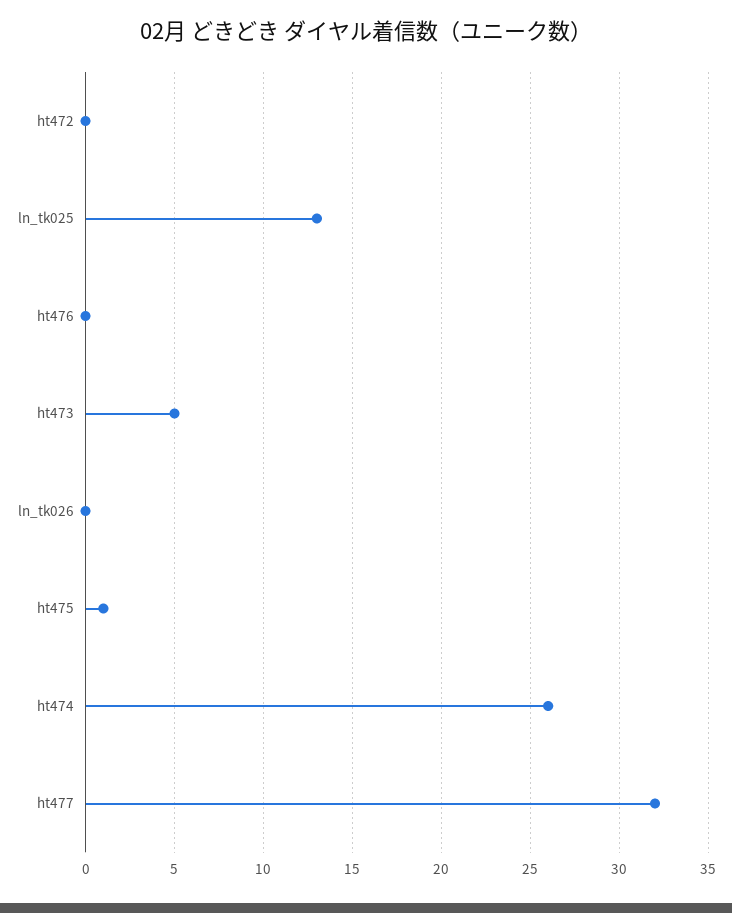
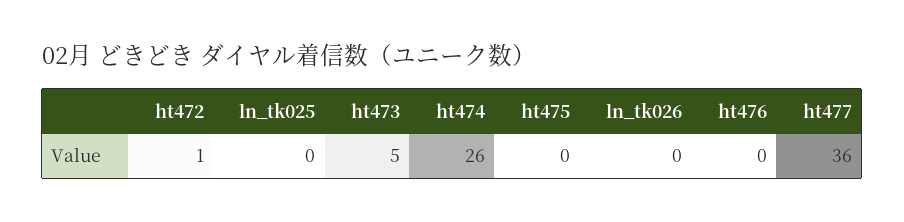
ht472: 0 -> 1
ln_tk025: 13 -> 0
ht475: 1 -> 0
ht477: 32 -> 36

